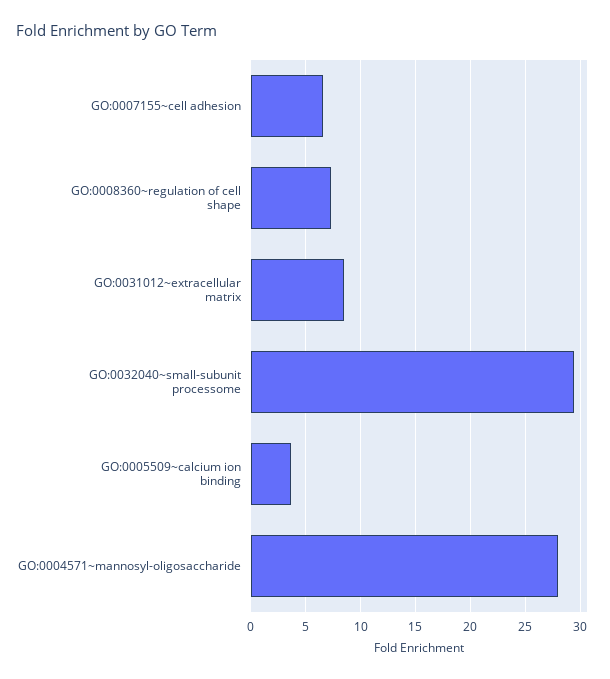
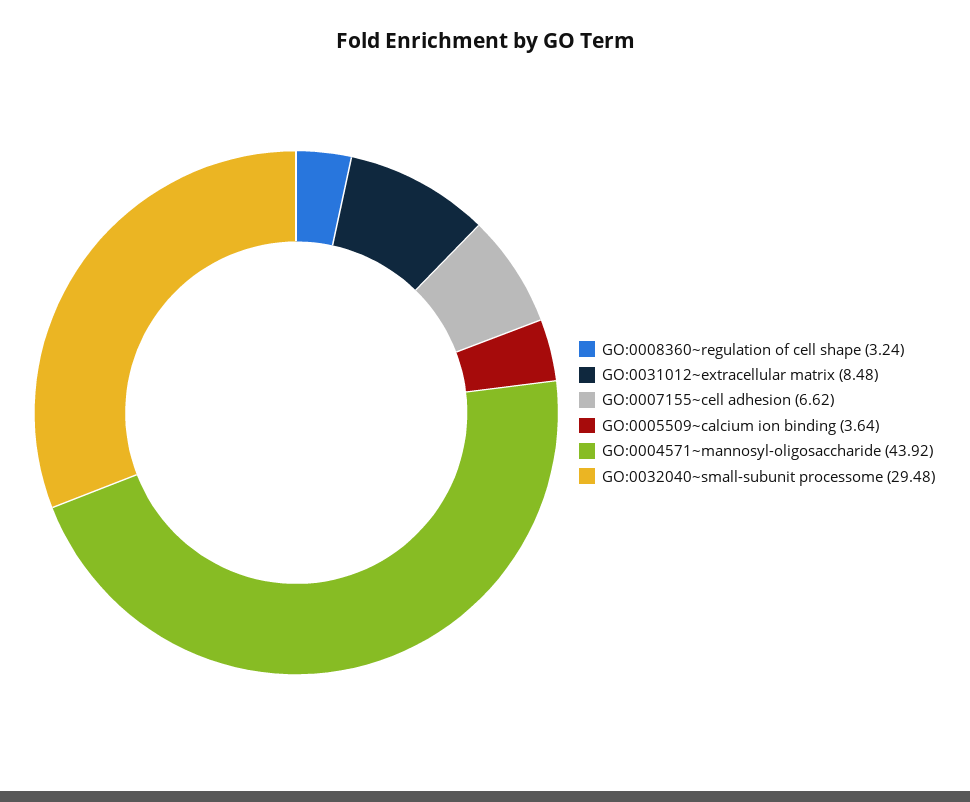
GO:0008360~regulation of cell shape: 7 -> 3.24
GO:0004571~mannosyl-oligosaccharide: 28 -> 43.92

